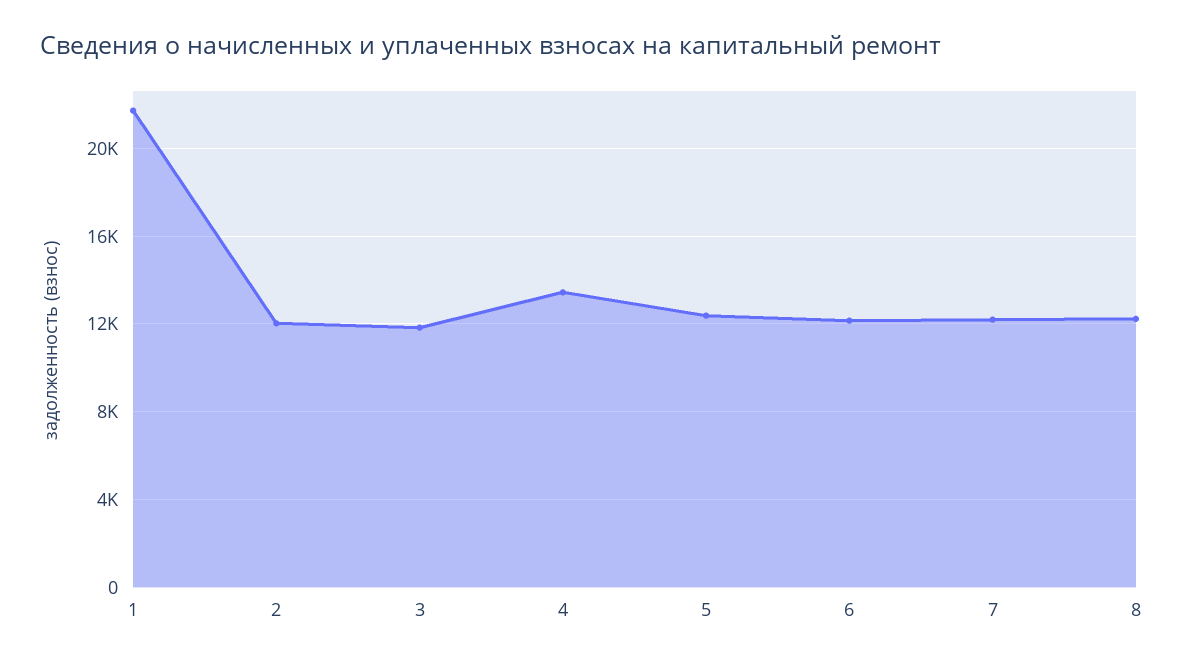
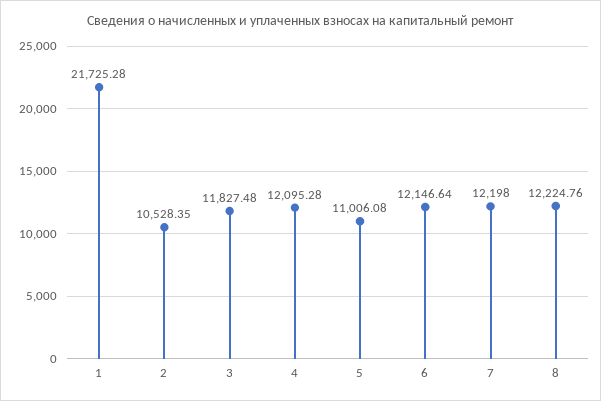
2: 12000 -> 10528.35
4: 13500 -> 12095.28
5: 12500 -> 11006.08

